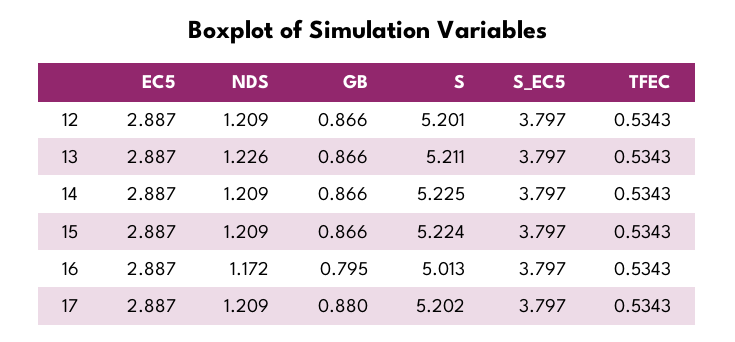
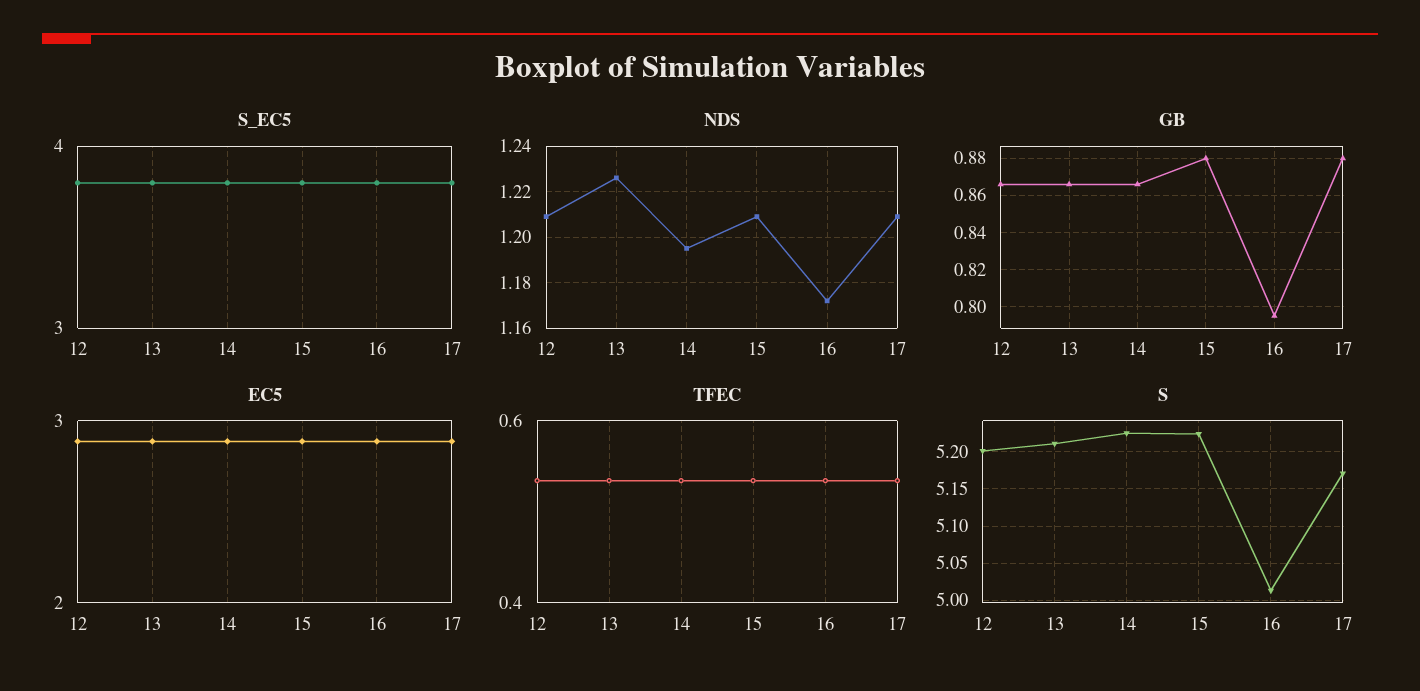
NDS, 14: 1.209 -> 1.195
GB, 15: 0.866 -> 0.88
S, 17: 5.202 -> 5.17

